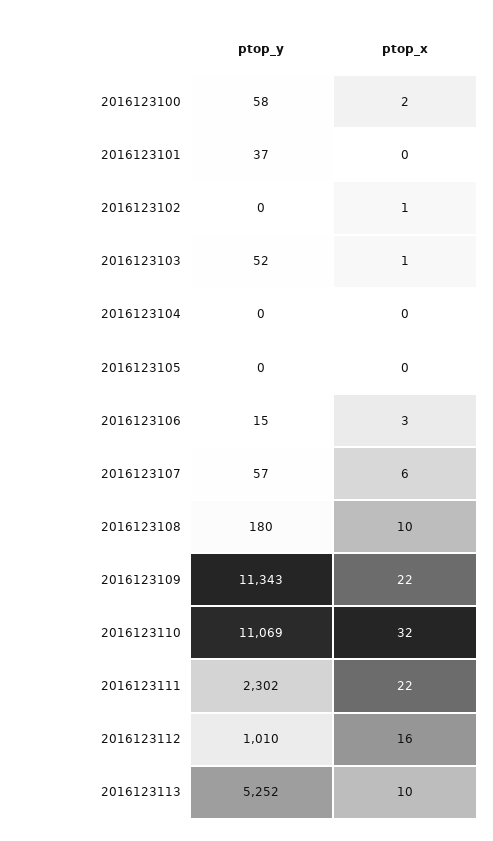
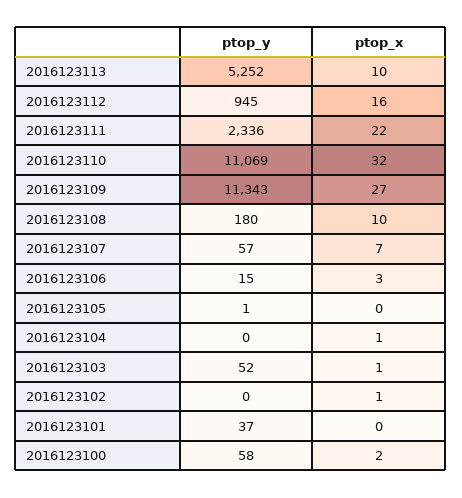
ptop_x, 2016123104: 0 -> 1
ptop_y, 2016123105: 0 -> 1
ptop_x, 2016123107: 6 -> 7
ptop_x, 2016123109: 22 -> 27
ptop_y, 2016123111: 2302 -> 2336
ptop_y, 2016123112: 1010 -> 945

